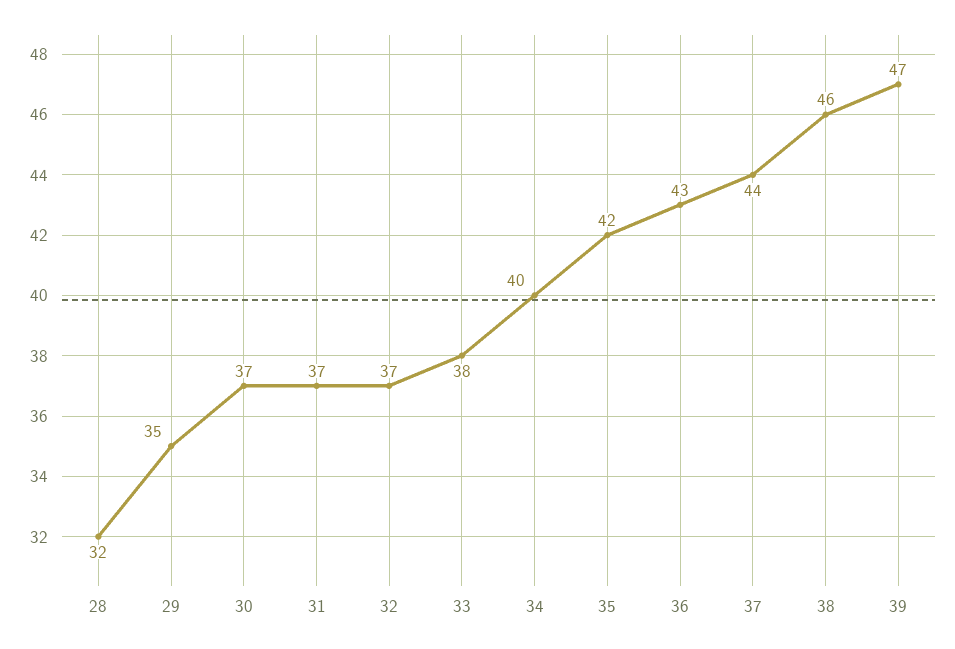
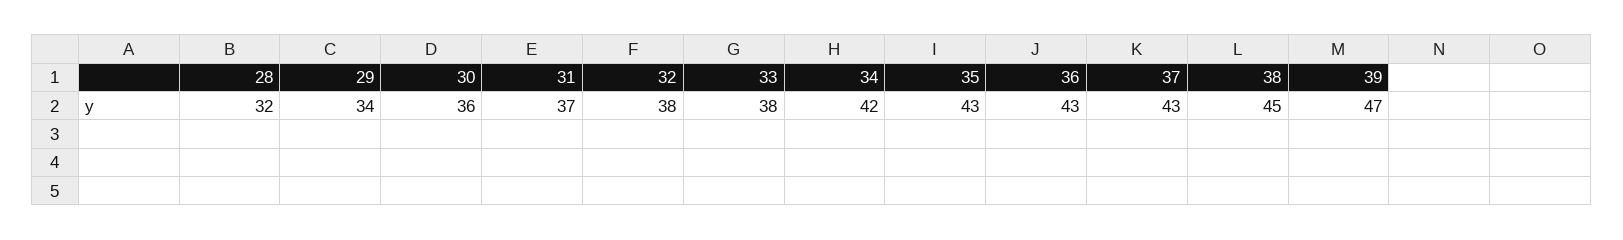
29: 35 -> 34
30: 37 -> 36
32: 37 -> 38
34: 40 -> 42
35: 42 -> 43
37: 44 -> 43
38: 46 -> 45

